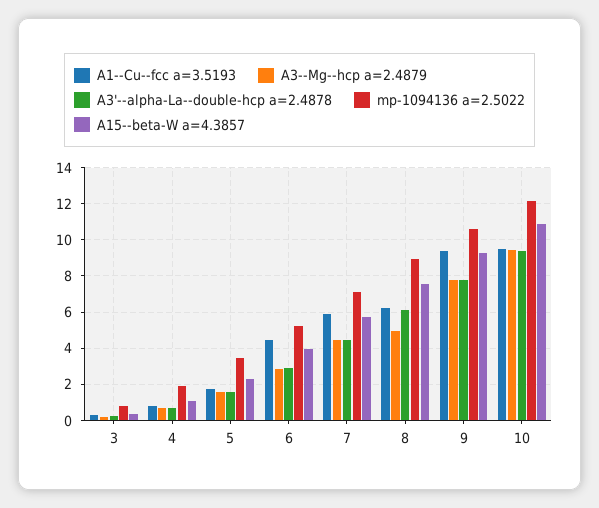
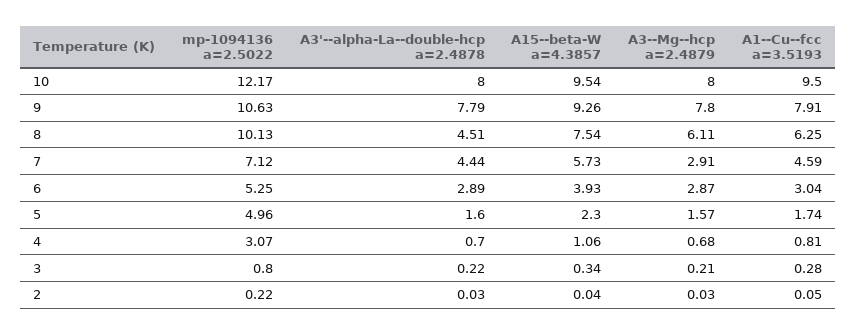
mp-1094136 a=2.5022, 4: 2 -> 3.07
mp-1094136 a=2.5022, 5: 3.5 -> 4.96
A1--Cu--fcc a=3.5193, 6: 4.5 -> 3.04
A1--Cu--fcc a=3.5193, 7: 6 -> 4.59
A3--Mg--hcp a=2.4879, 7: 4.5 -> 2.91
A3--Mg--hcp a=2.4879, 8: 5 -> 6.11
A3'--alpha-La--double-hcp a=2.4878, 8: 6 -> 4.51
mp-1094136 a=2.5022, 8: 9 -> 10.13
A1--Cu--fcc a=3.5193, 9: 9.5 -> 7.91
A3--Mg--hcp a=2.4879, 10: 9.5 -> 8
A3'--alpha-La--double-hcp a=2.4878, 10: 9.5 -> 8
A15--beta-W a=4.3857, 10: 11 -> 9.54
mp-1094136 a=2.5022, 2: none -> 0.22
A3'--alpha-La--double-hcp a=2.4878, 2: none -> 0.03
A15--beta-W a=4.3857, 2: none -> 0.04
A3--Mg--hcp a=2.4879, 2: none -> 0.03
A1--Cu--fcc a=3.5193, 2: none -> 0.05

